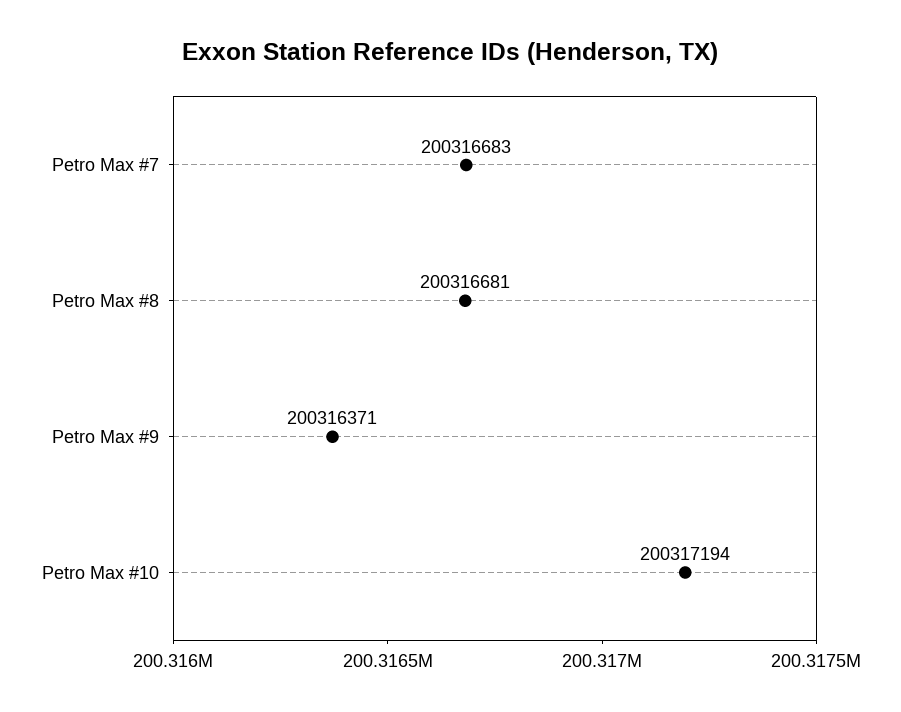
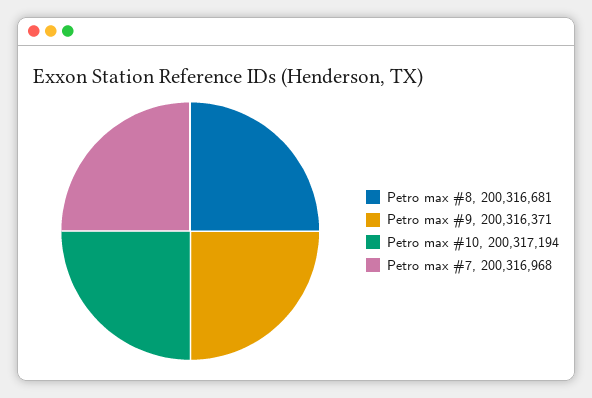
Petro Max #7: 200316683 -> 200316968

